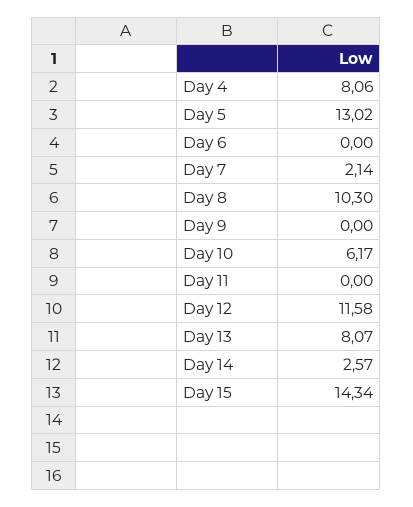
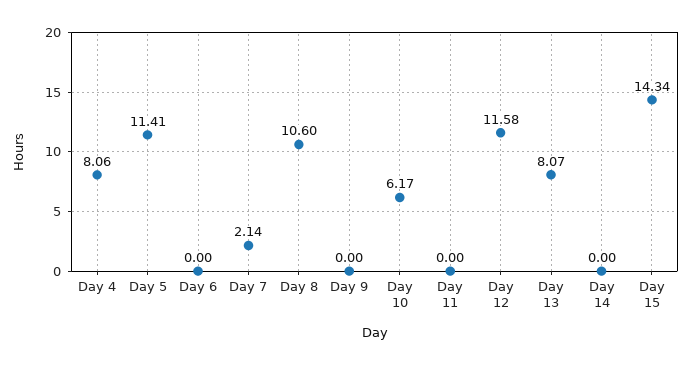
Day 5: 13.02 -> 11.41
Day 8: 10.3 -> 10.6
Day 14: 2.57 -> 0

